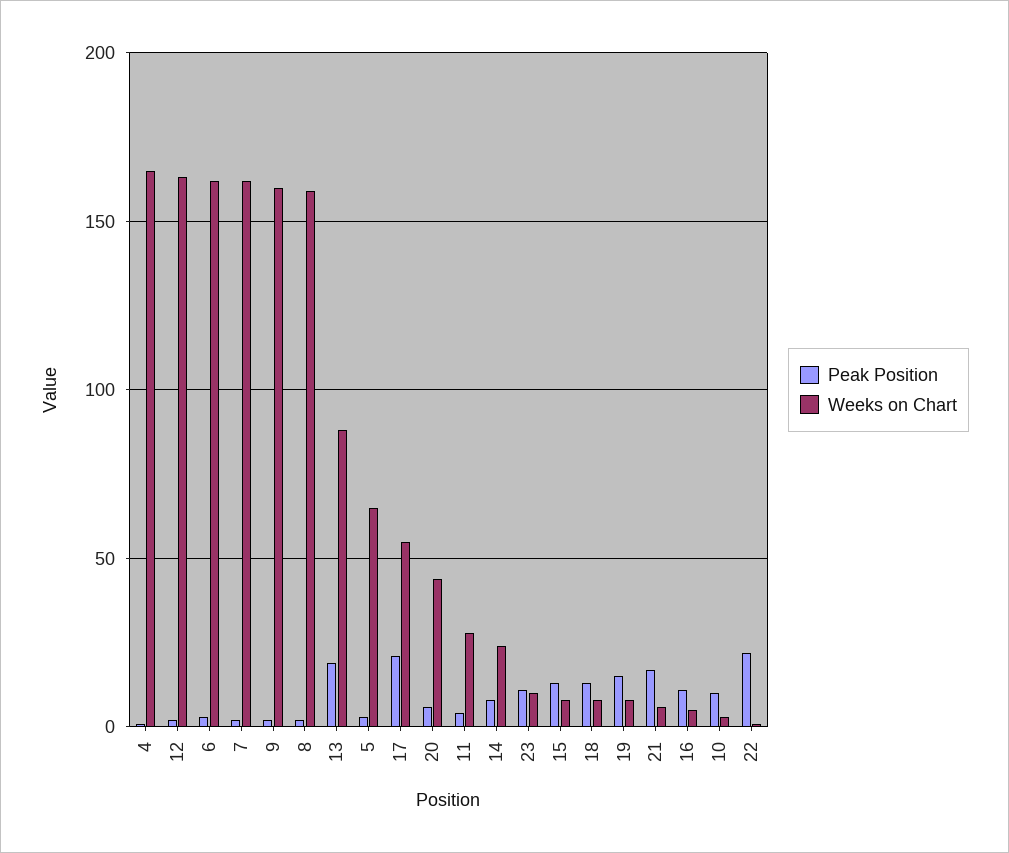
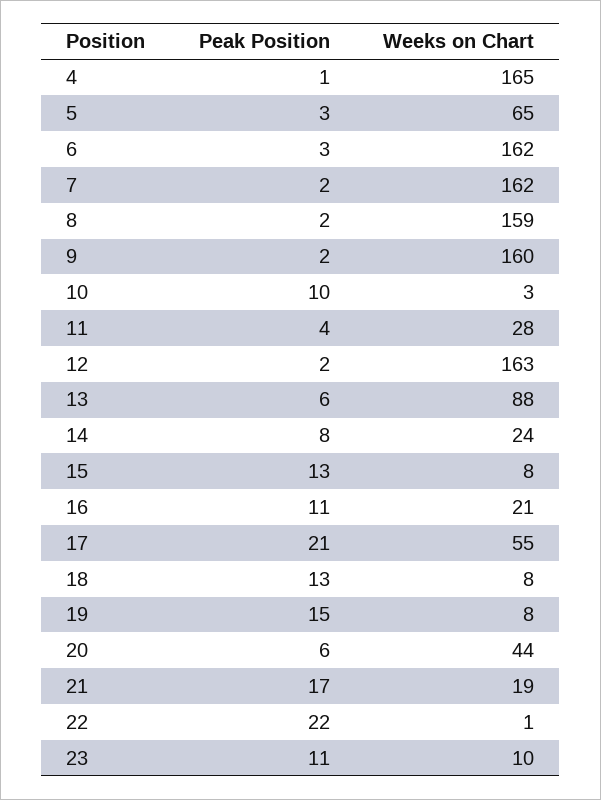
Peak Position, 13: 20 -> 6
Weeks on Chart, 21: 5 -> 19
Weeks on Chart, 16: 5 -> 21

